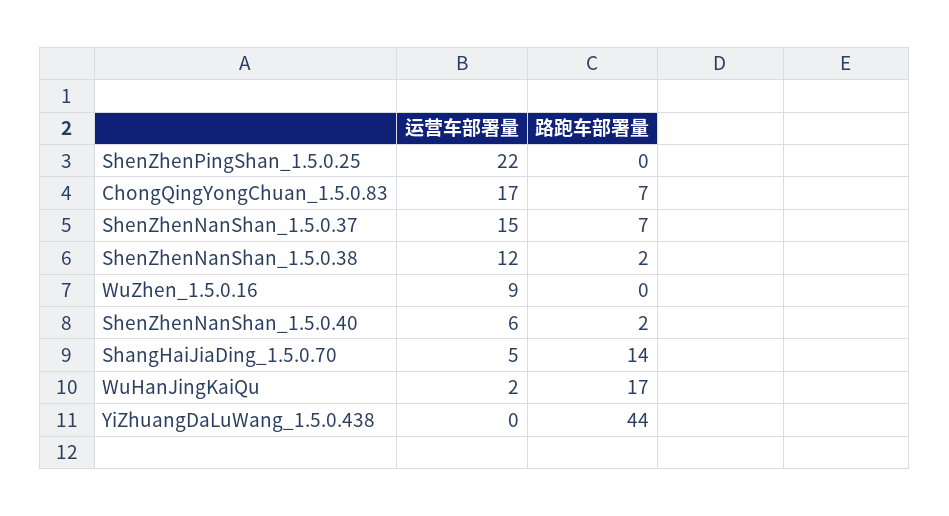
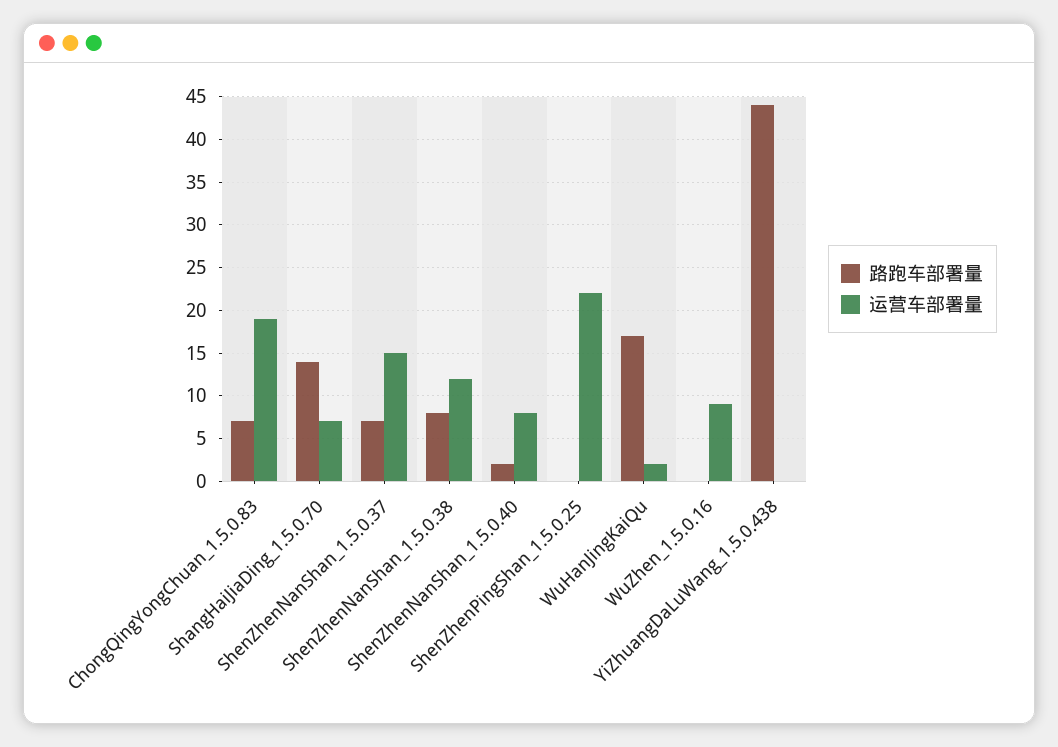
运营车部署量, ChongQingYongChuan_1.5.0.83: 17 -> 19
路跑车部署量, ShenZhenNanShan_1.5.0.38: 2 -> 8
运营车部署量, ShenZhenNanShan_1.5.0.40: 6 -> 8
运营车部署量, ShangHaiJiaDing_1.5.0.70: 5 -> 7

